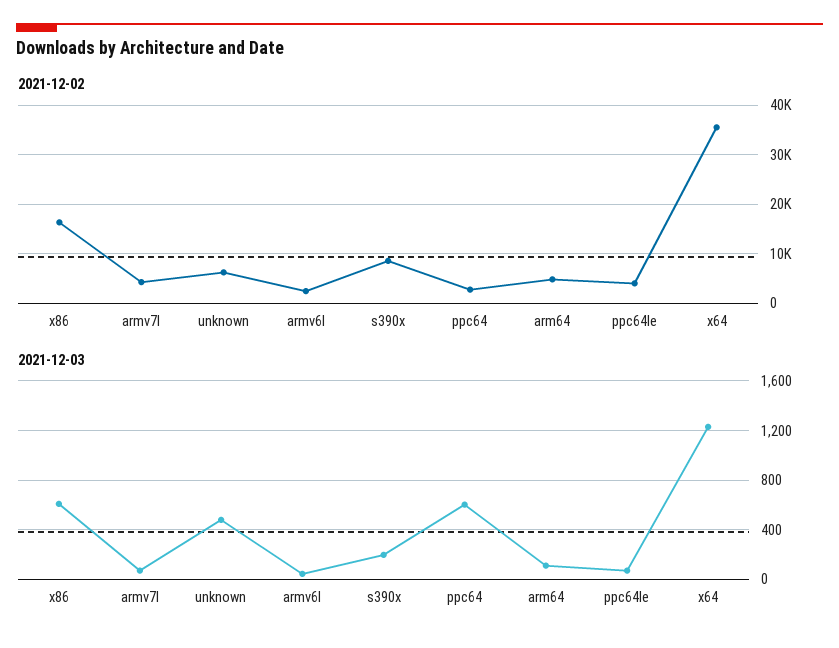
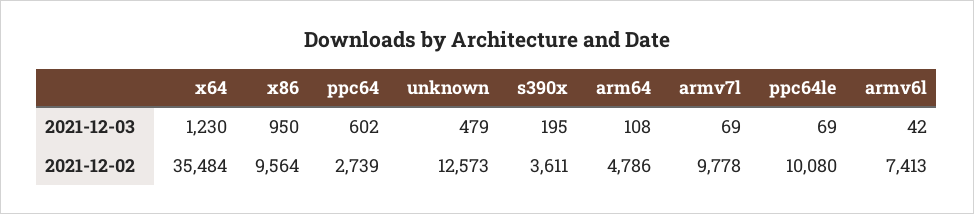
2021-12-02, x86: 16000 -> 9564
2021-12-02, armv7l: 4000 -> 9778
2021-12-02, unknown: 6000 -> 12573
2021-12-02, armv6l: 2000 -> 7413
2021-12-02, s390x: 8000 -> 3611
2021-12-02, ppc64le: 4000 -> 10080
2021-12-03, x86: 600 -> 950

